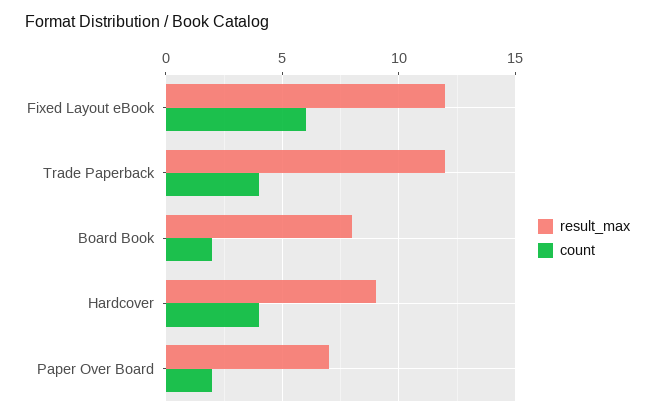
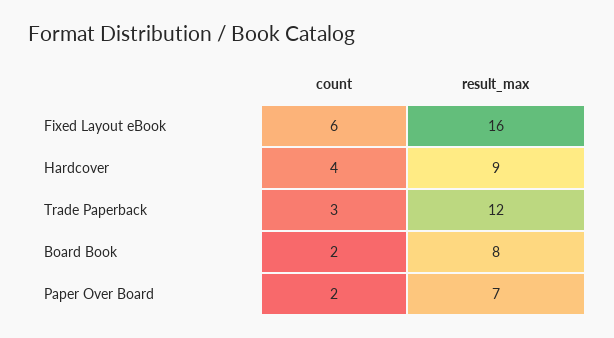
result_max, Fixed Layout eBook: 12 -> 16
count, Trade Paperback: 4 -> 3

